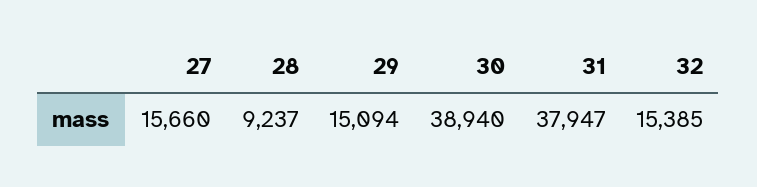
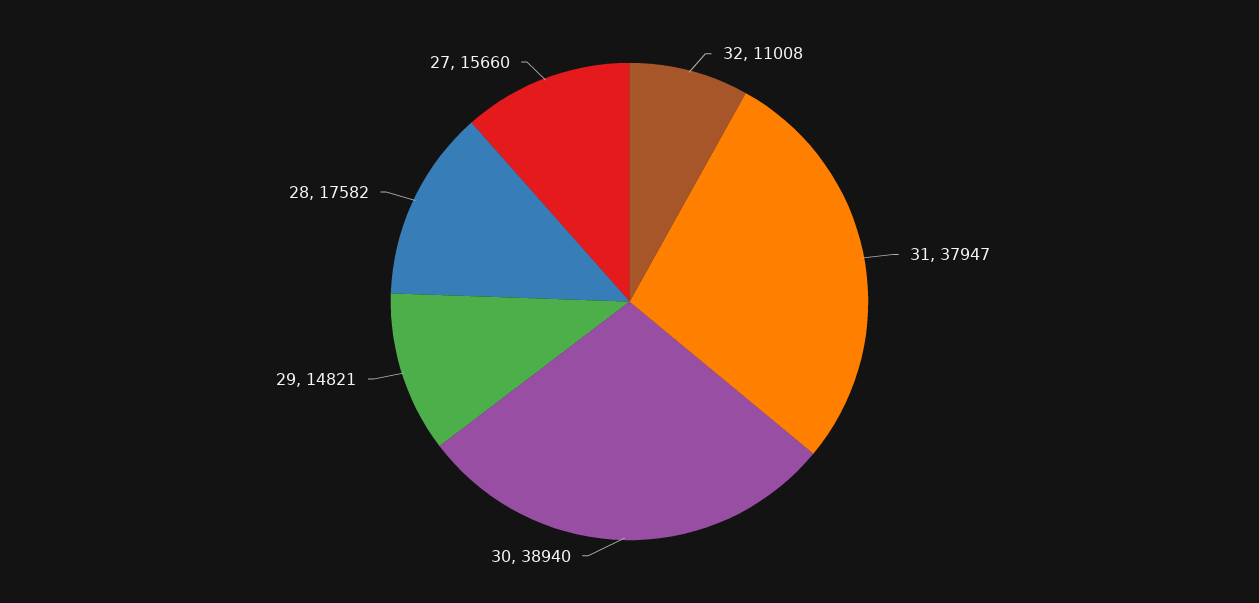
28: 9237 -> 17582
29: 15094 -> 14821
32: 15385 -> 11008

